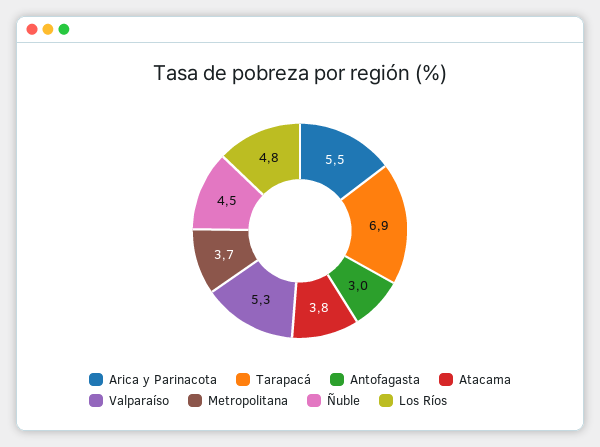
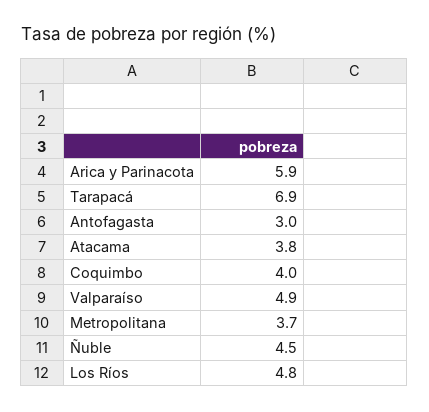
Arica y Parinacota: 5.5 -> 5.9
Valparaíso: 5.3 -> 4.9
Coquimbo: none -> 4

